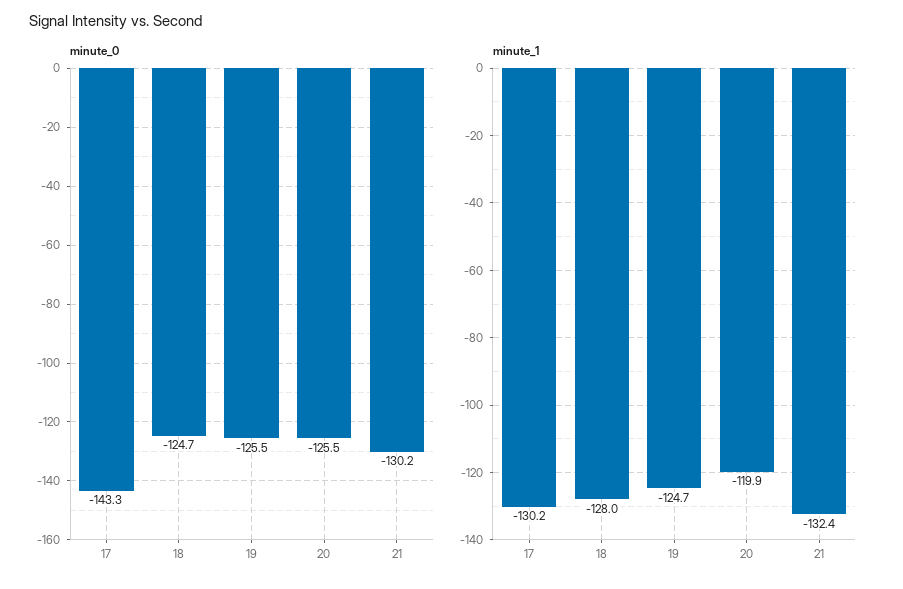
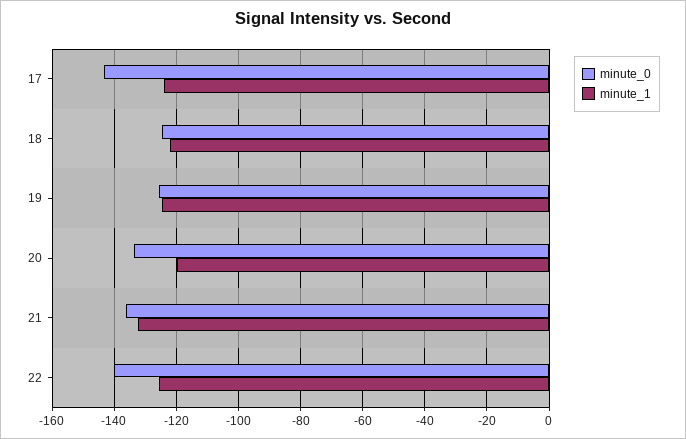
minute_0, 20: -125.5 -> -134
minute_0, 21: -130.2 -> -136
minute_1, 17: -130.2 -> -124
minute_1, 18: -128 -> -122
minute_0, 22: none -> -140
minute_1, 22: none -> -126

